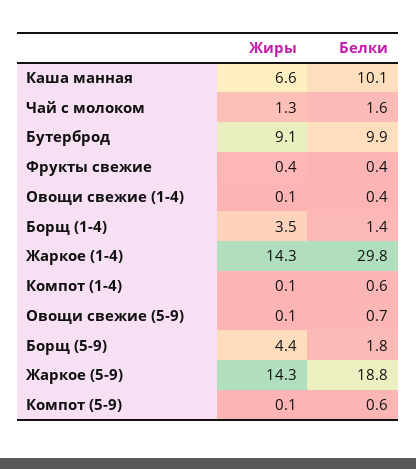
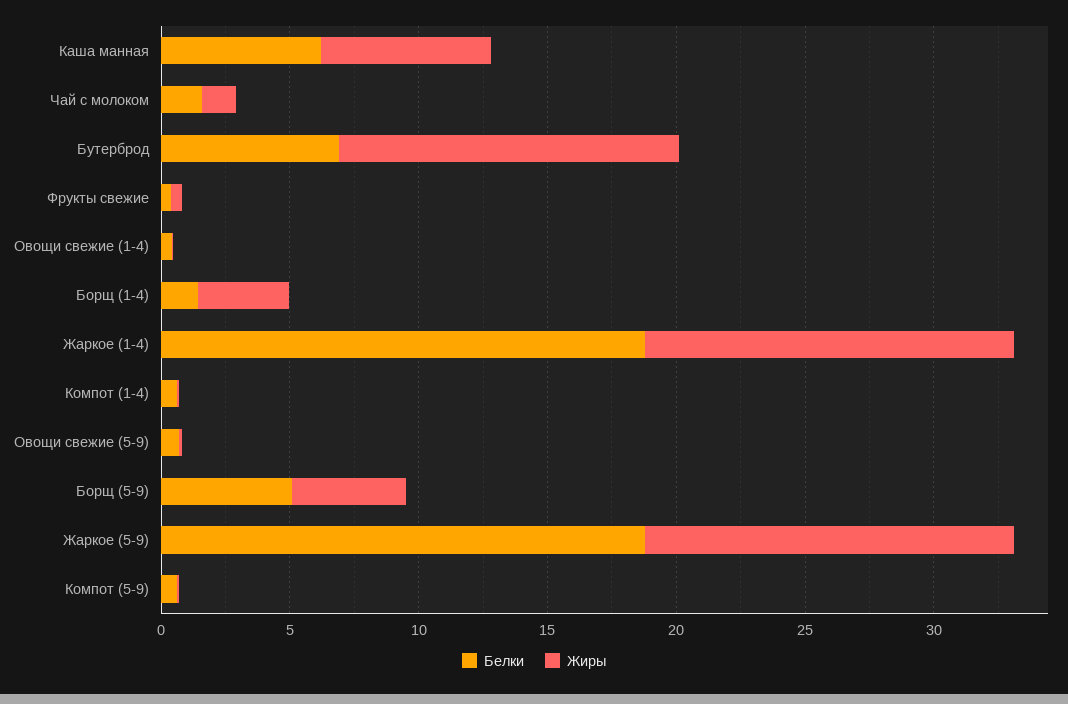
Белки, Каша манная: 10.1 -> 6
Жиры, Бутерброд: 9.1 -> 13
Белки, Бутерброд: 9.9 -> 7
Белки, Жаркое (1-4): 29.8 -> 19
Белки, Борщ (5-9): 1.8 -> 5

